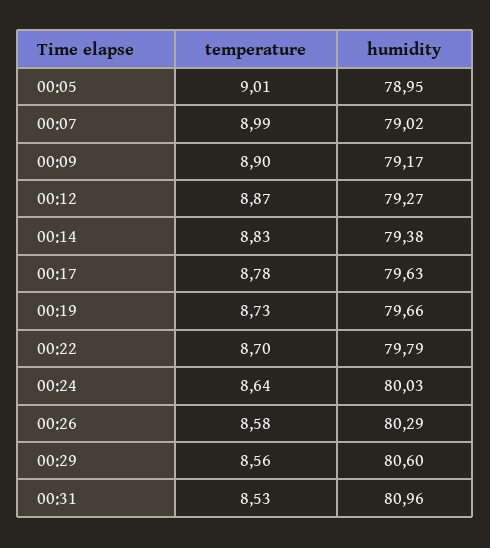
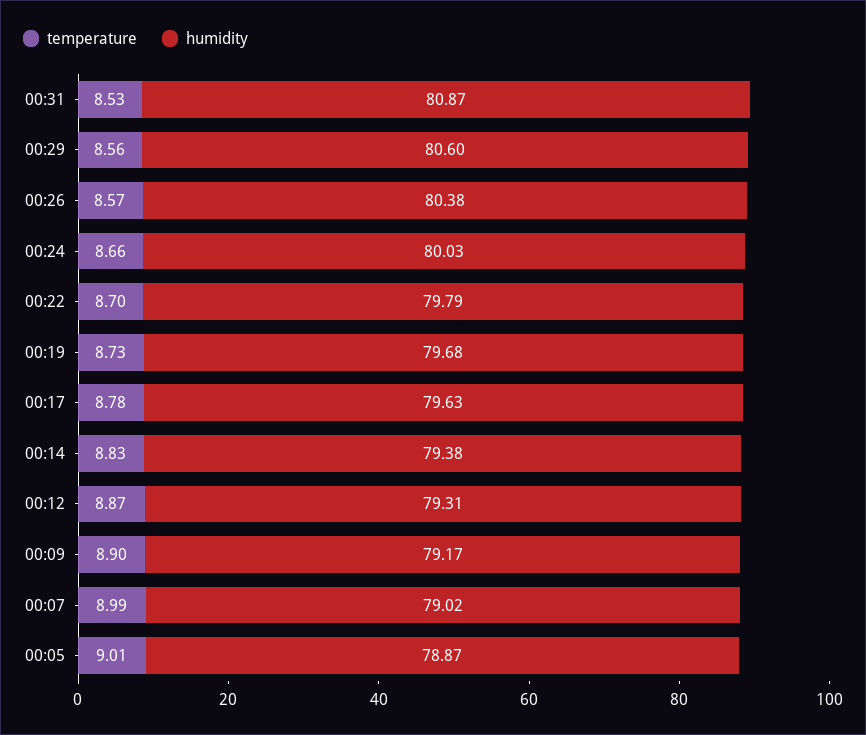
humidity, 00:05: 78.95 -> 78.87
humidity, 00:12: 79.27 -> 79.31
humidity, 00:19: 79.66 -> 79.68
temperature, 00:24: 8.64 -> 8.66
temperature, 00:26: 8.58 -> 8.57
humidity, 00:26: 80.29 -> 80.38
humidity, 00:31: 80.96 -> 80.87

